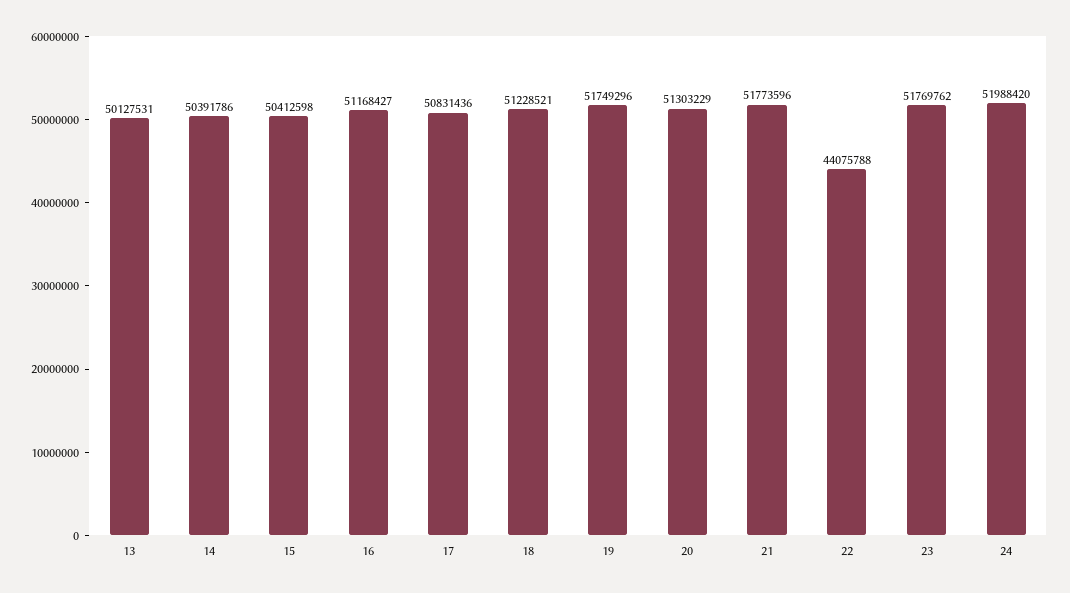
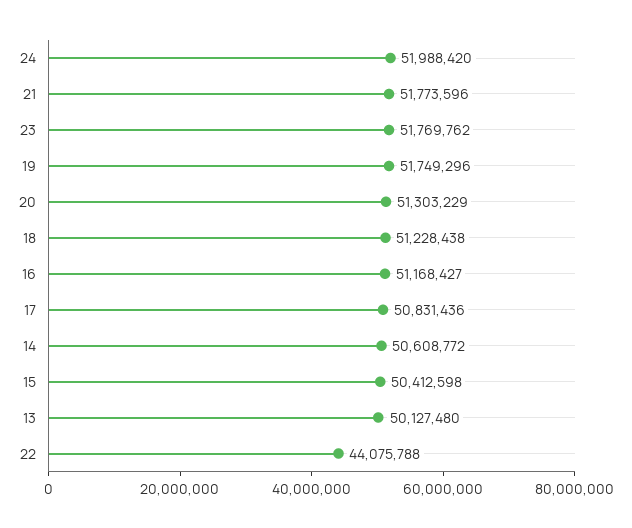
13: 50127531 -> 50127480
14: 50391786 -> 50608772
18: 51228521 -> 51228438

